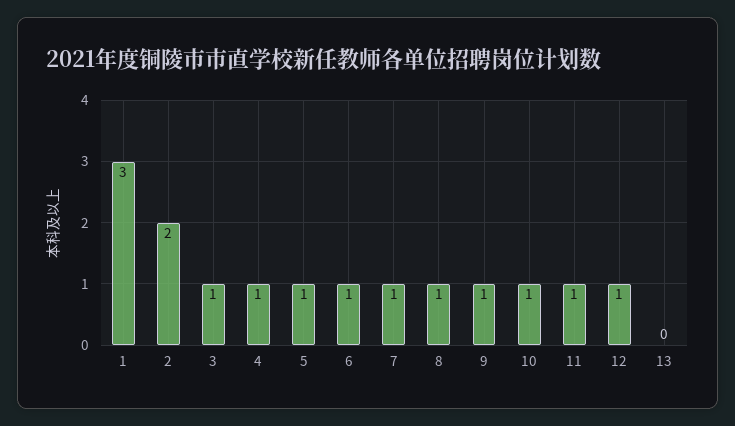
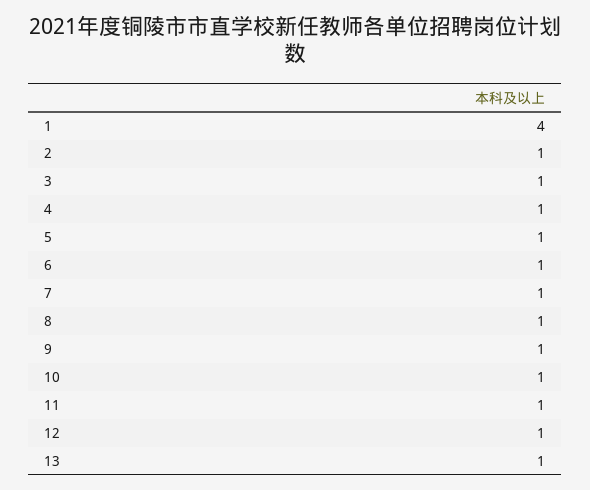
1: 3 -> 4
2: 2 -> 1
13: 0 -> 1

